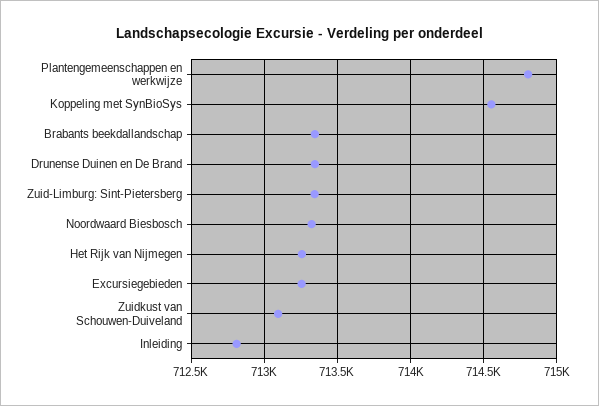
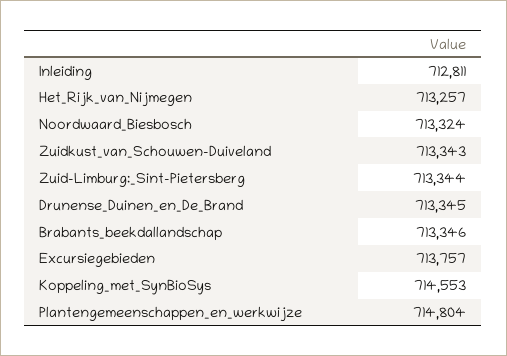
Excursiegebieden: 713250 -> 713757
Zuidkust van Schouwen-Duiveland: 713100 -> 713343

